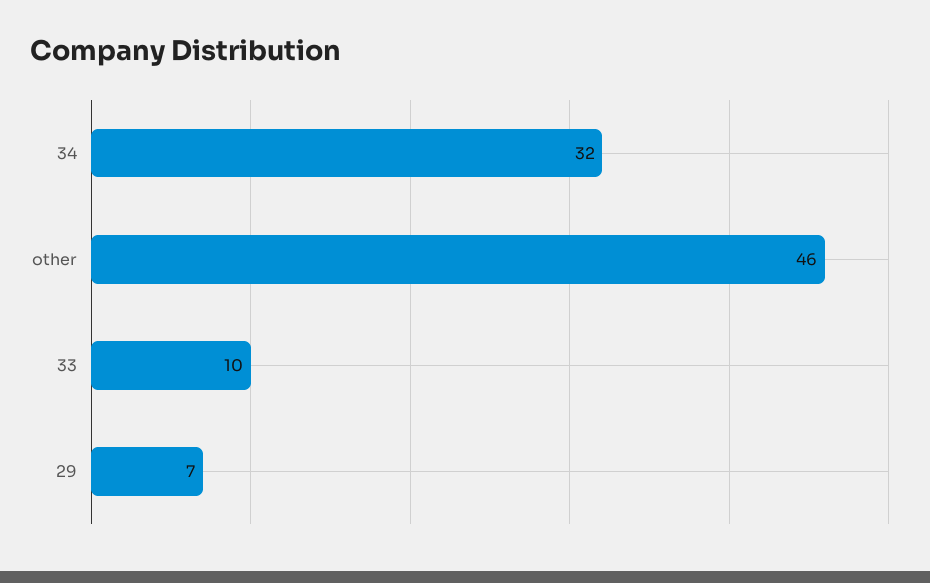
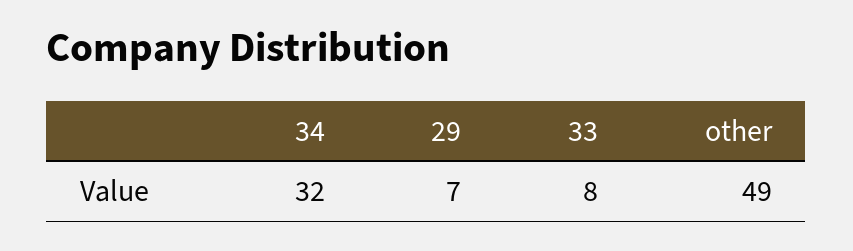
other: 46 -> 49
33: 10 -> 8

